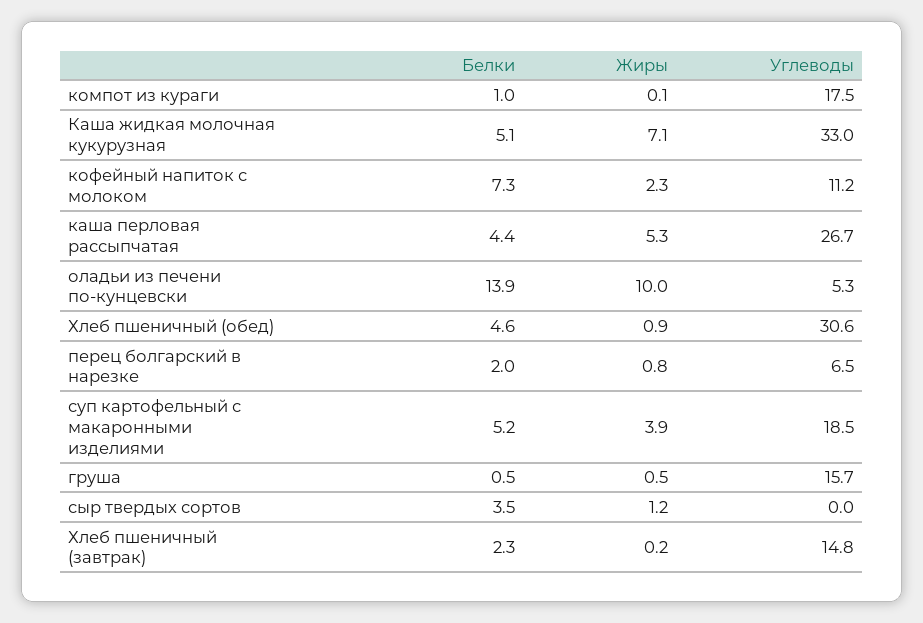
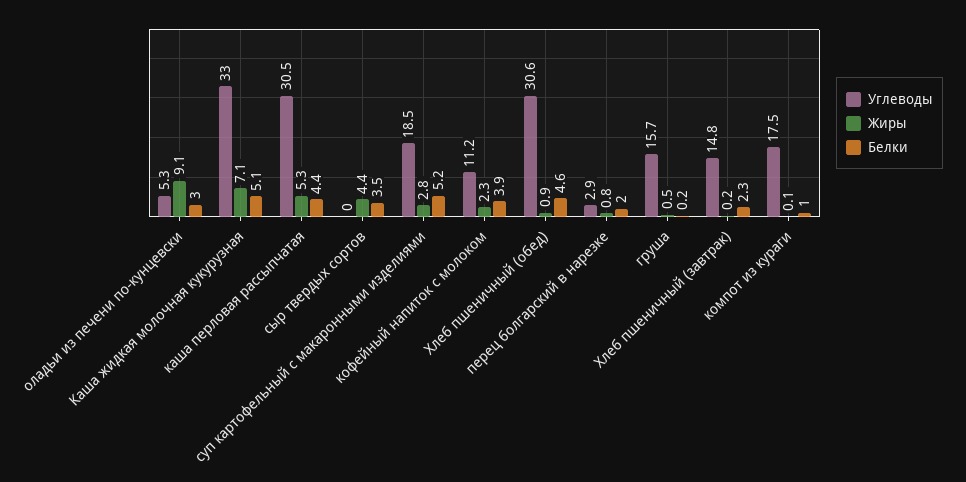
Белки, кофейный напиток с молоком: 7.3 -> 3.9
Углеводы, каша перловая рассыпчатая: 26.7 -> 30.5
Белки, оладьи из печени по-кунцевски: 13.9 -> 3
Жиры, оладьи из печени по-кунцевски: 10 -> 9.1
Углеводы, перец болгарский в нарезке: 6.5 -> 2.9
Жиры, суп картофельный с макаронными изделиями: 3.9 -> 2.8
Белки, груша: 0.5 -> 0.2
Жиры, сыр твердых сортов: 1.2 -> 4.4

